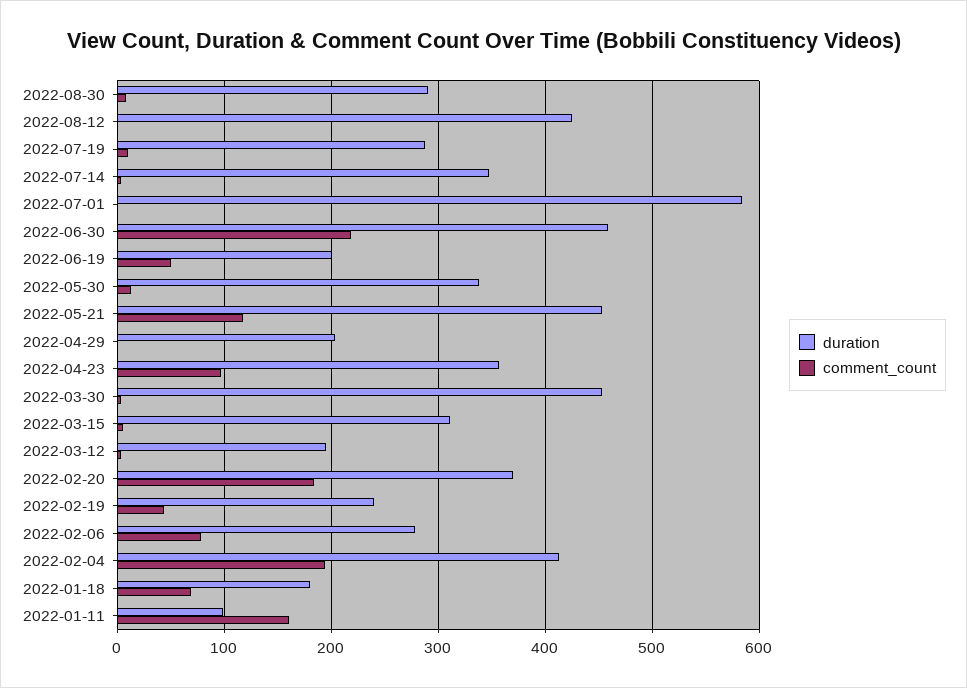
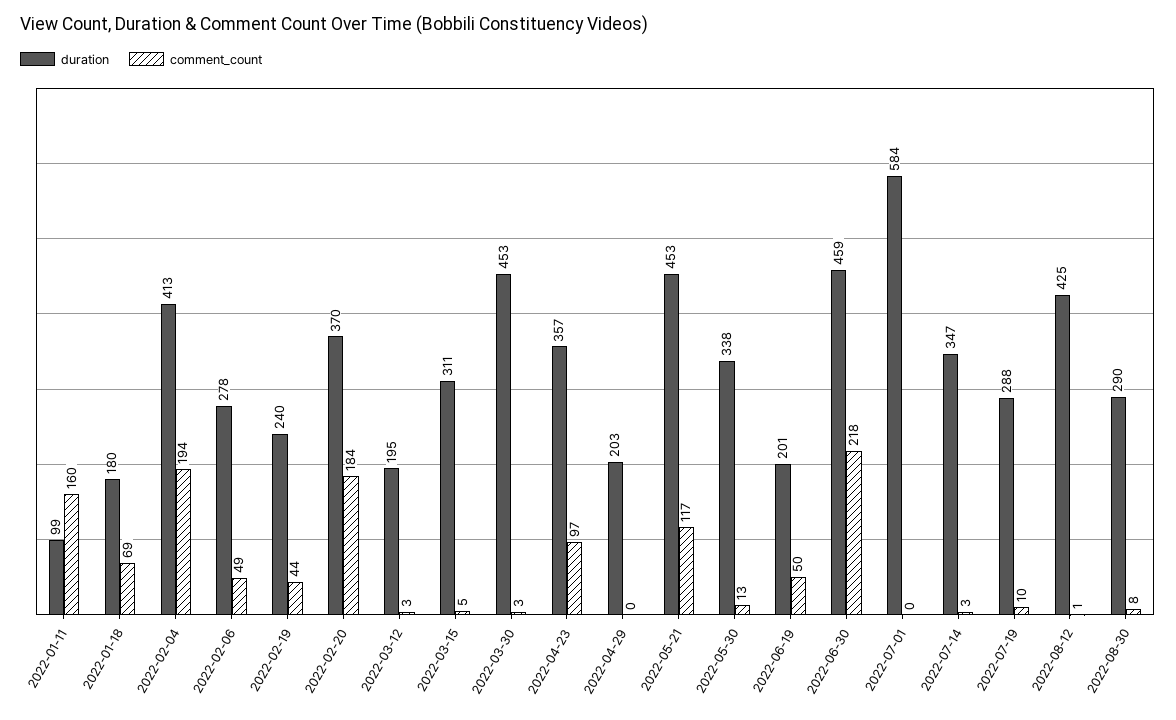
comment_count, 2022-02-06: 80 -> 49

